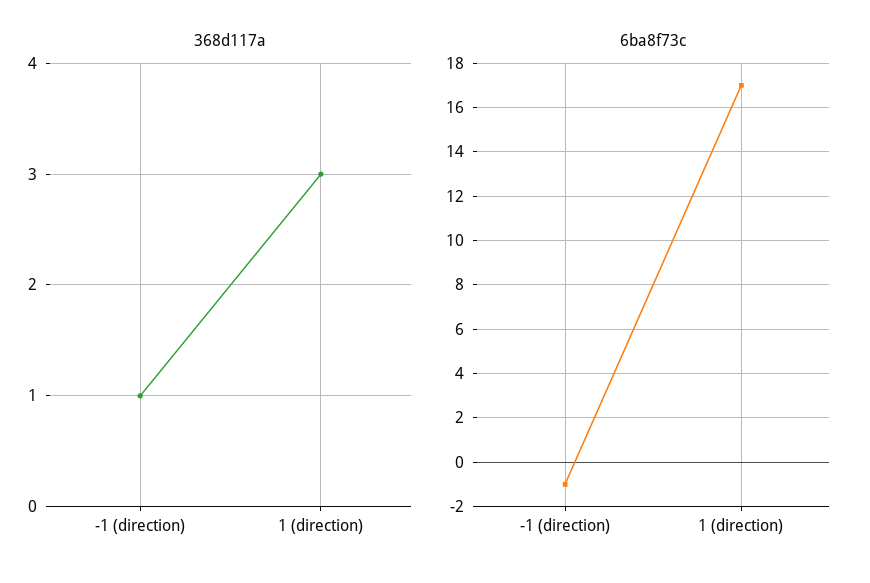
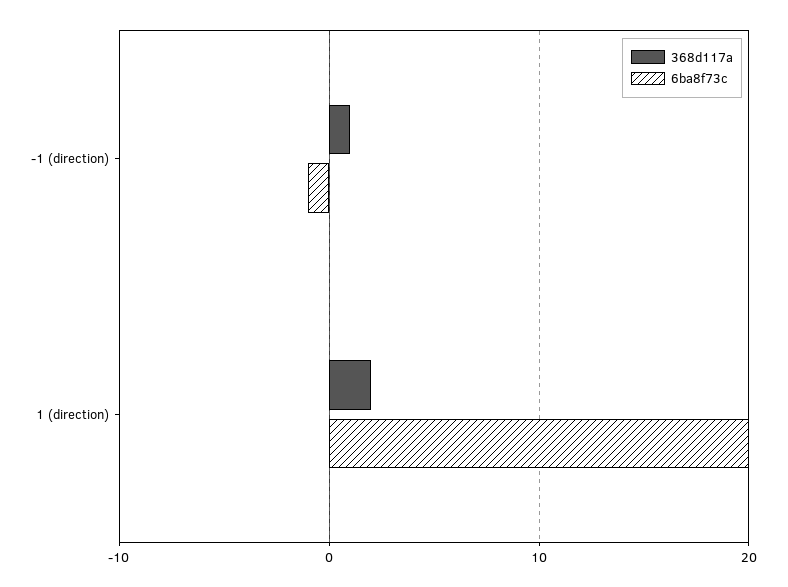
368d117a, 1 (direction): 3 -> 2
6ba8f73c, 1 (direction): 17 -> 20

